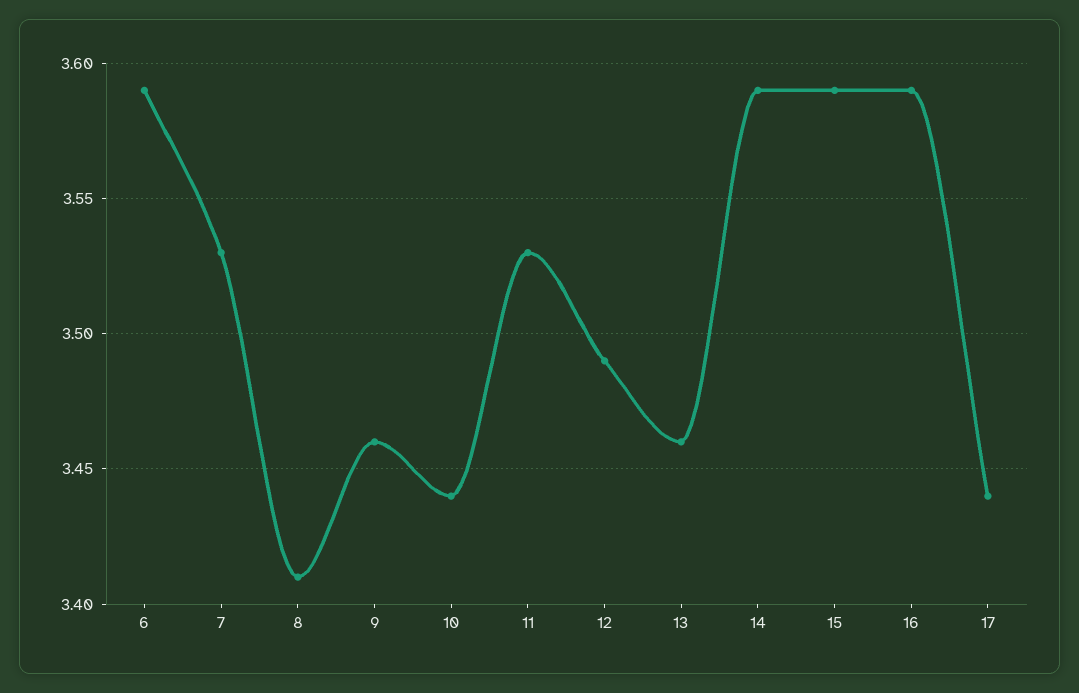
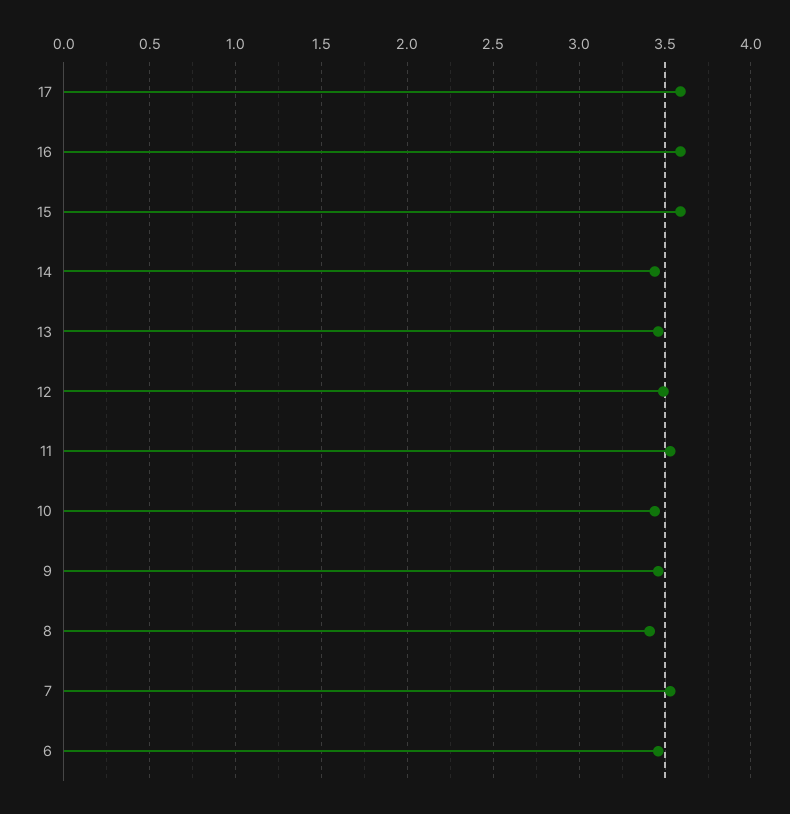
6: 3.59 -> 3.45
14: 3.59 -> 3.45
17: 3.44 -> 3.6

